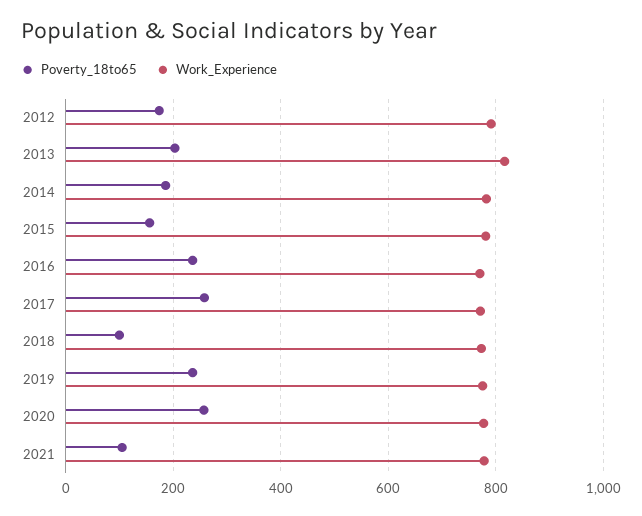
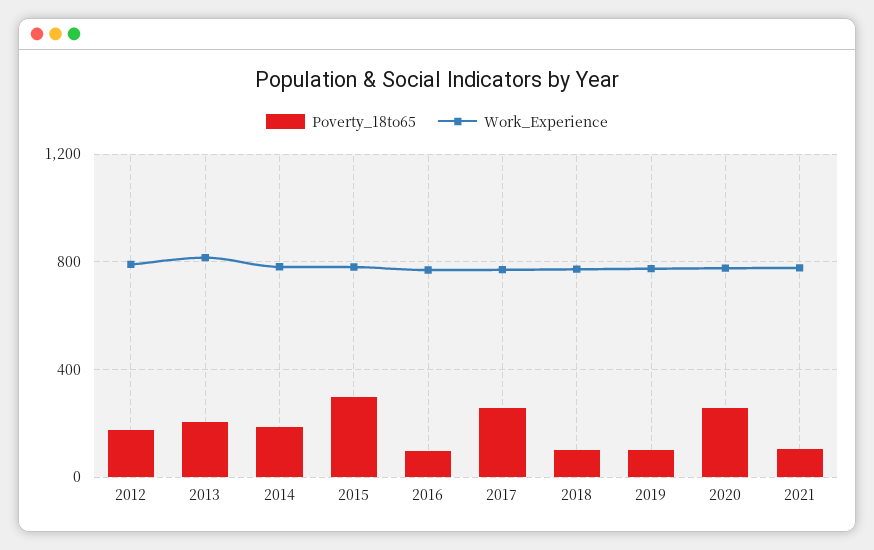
Poverty_18to65, 2015: 160 -> 300
Poverty_18to65, 2016: 240 -> 100
Poverty_18to65, 2019: 240 -> 100

